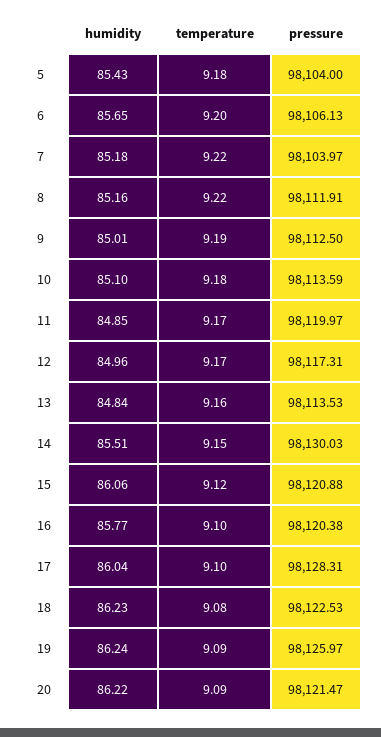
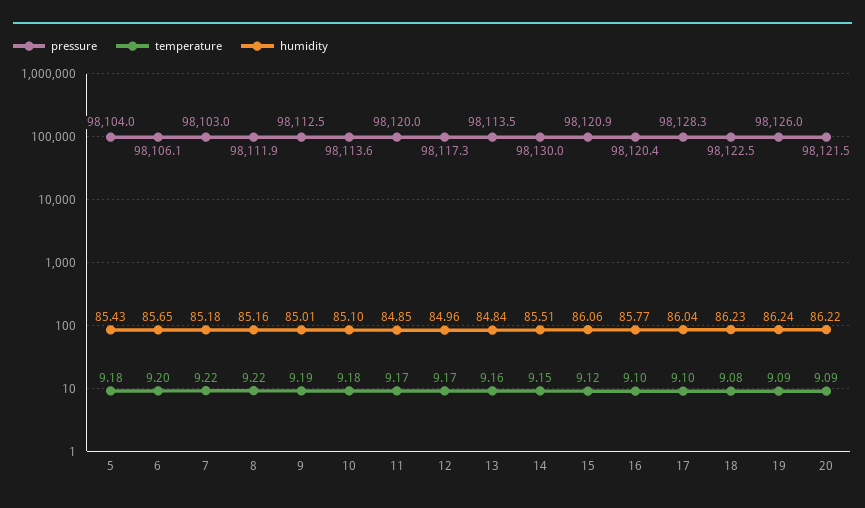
pressure, 7: 98103.97 -> 98103

